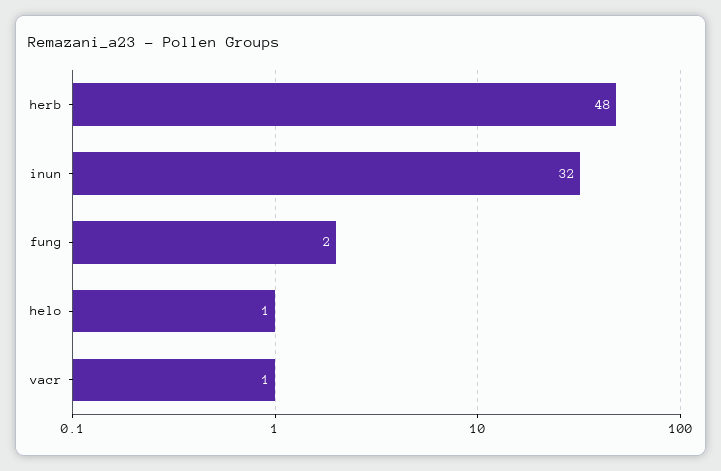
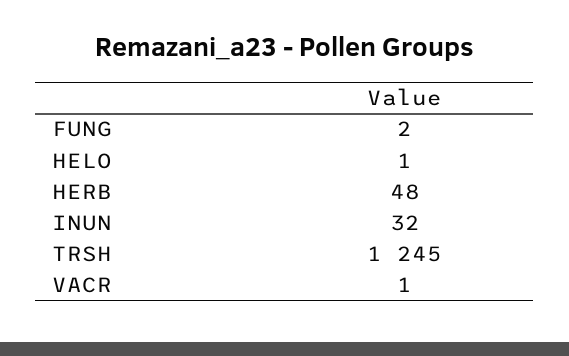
TRSH: none -> 1245

